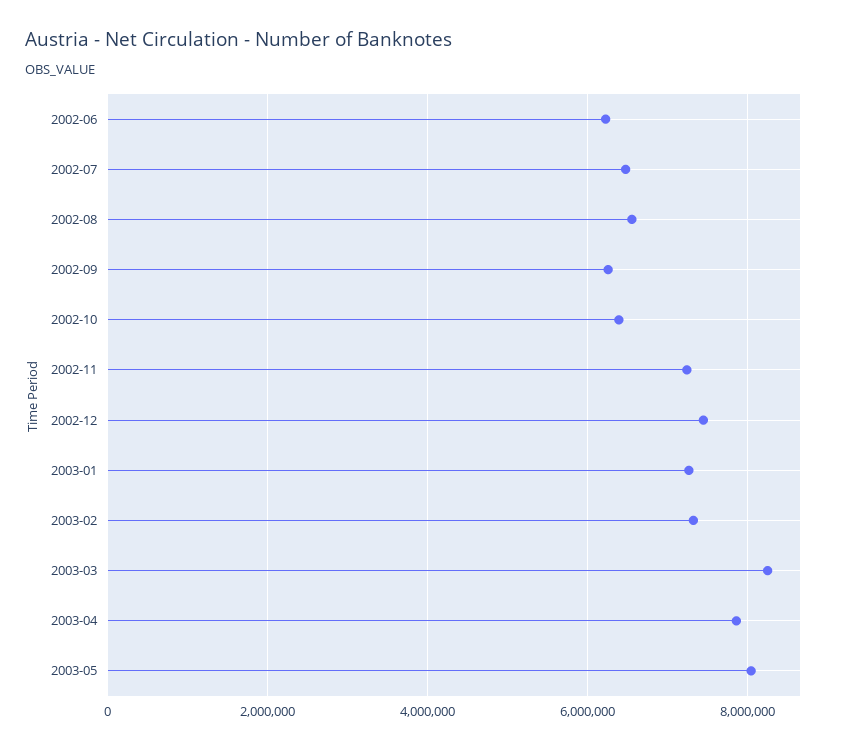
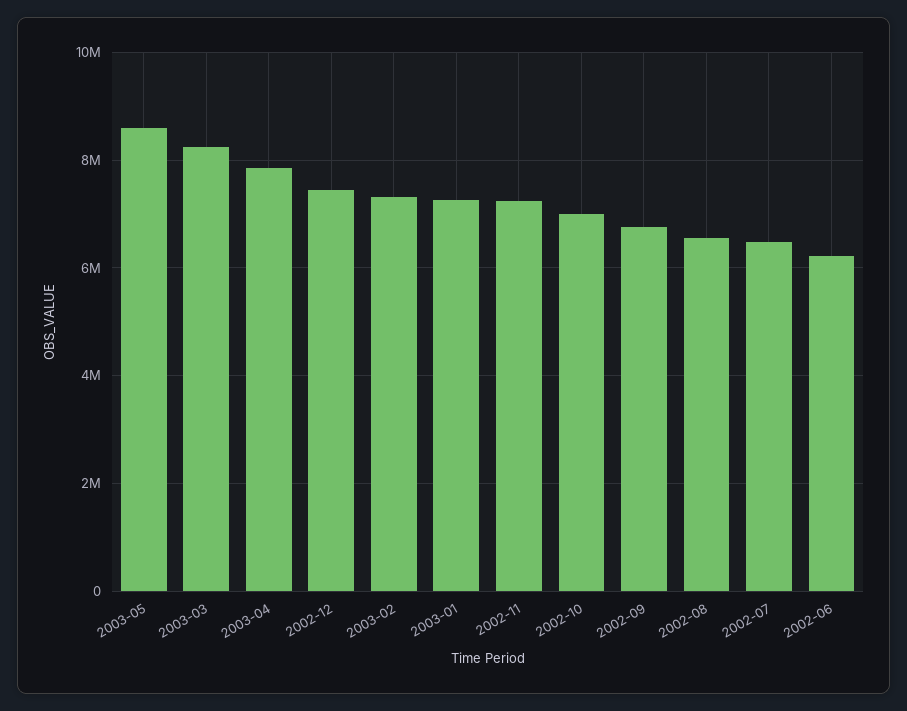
2002-09: 6200000 -> 6800000
2002-10: 6400000 -> 7000000
2003-05: 8000000 -> 8600000

